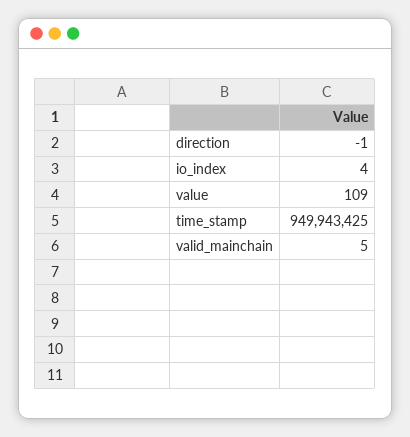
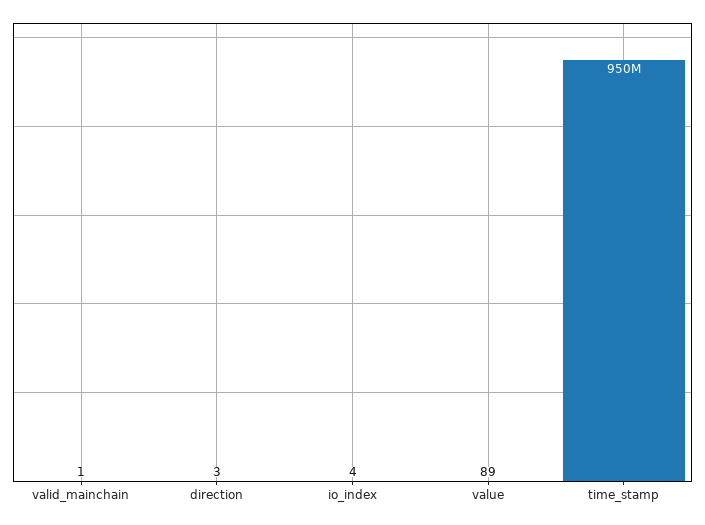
direction: -1 -> 3
value: 109 -> 89
valid_mainchain: 5 -> 1

